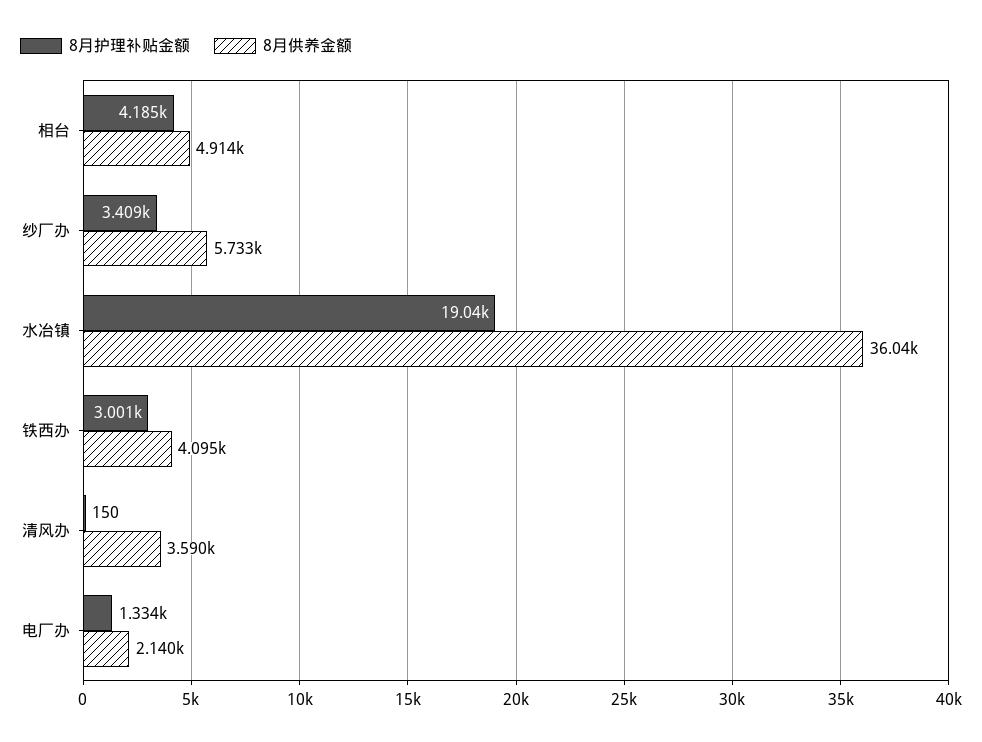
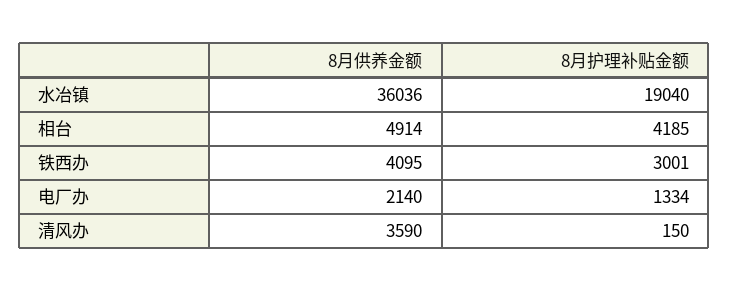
8月护理补贴金额, 纱厂办: 3409 -> none
8月供养金额, 纱厂办: 5733 -> none

